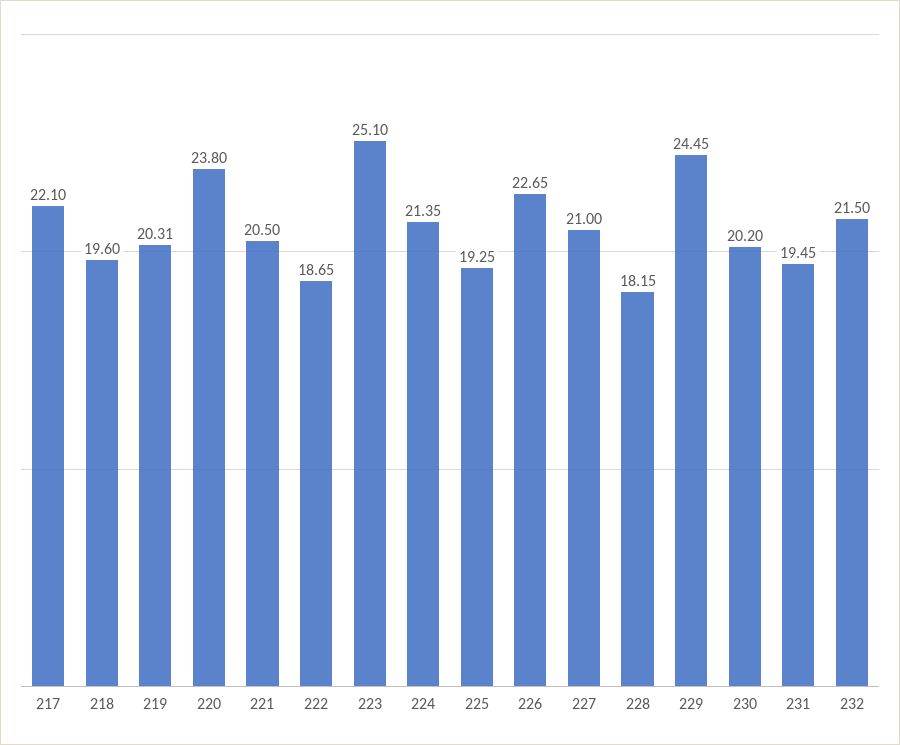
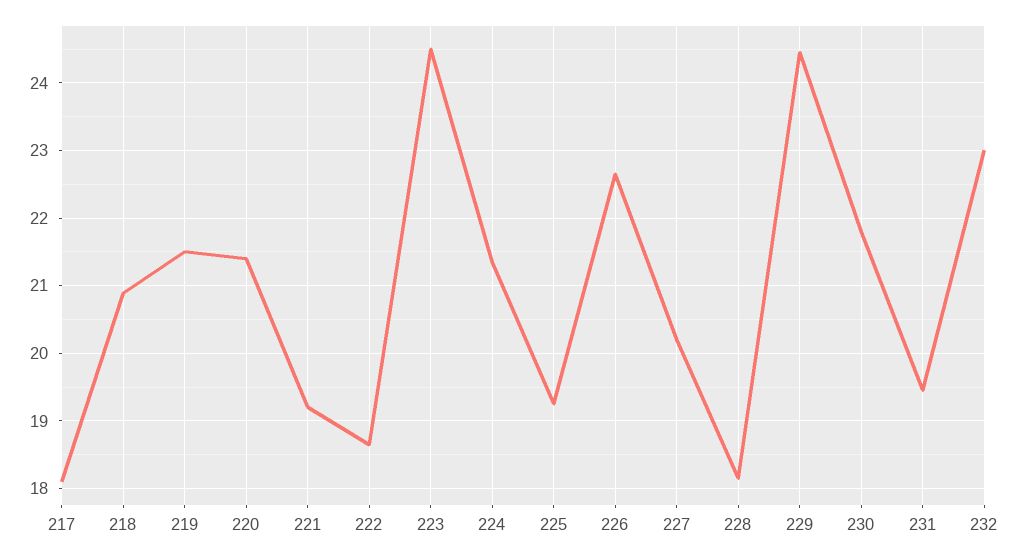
217: 22.1 -> 18.1
218: 19.6 -> 20.9
219: 20.31 -> 21.5
220: 23.8 -> 21.4
221: 20.5 -> 19.2
223: 25.1 -> 24.5
227: 21 -> 20.2
230: 20.2 -> 21.8
232: 21.5 -> 23

